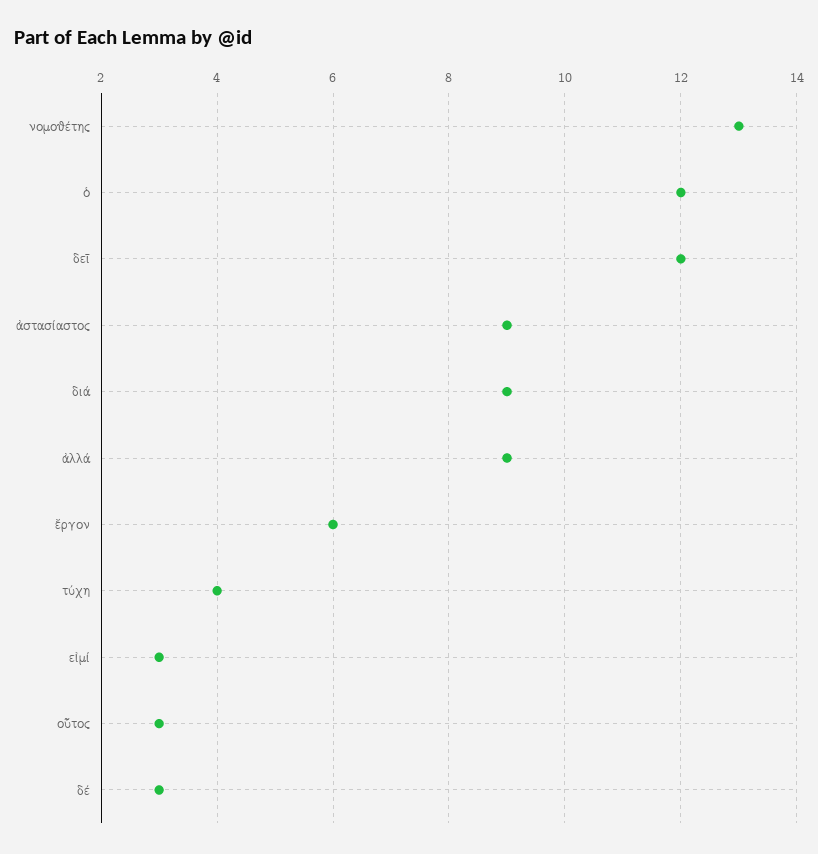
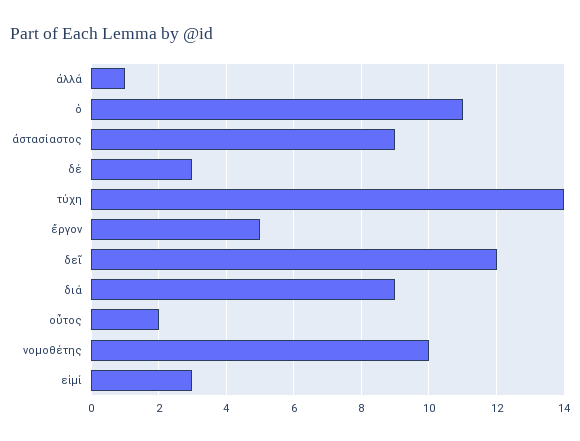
νομοθέτης: 13 -> 10
ὁ: 12 -> 11
ἀλλά: 9 -> 1
ἔργον: 6 -> 5
τύχη: 4 -> 14
οὗτος: 3 -> 2

